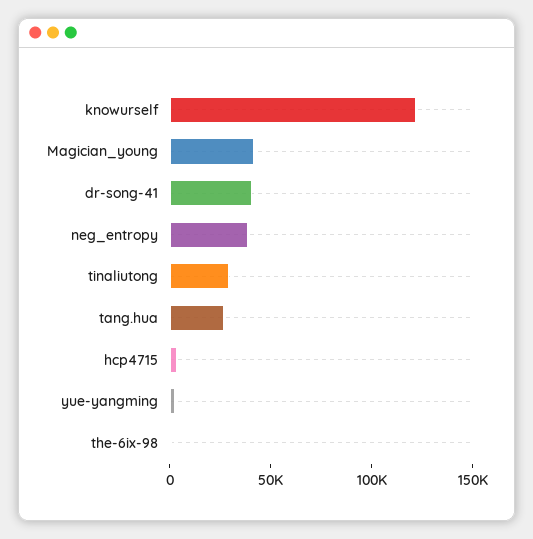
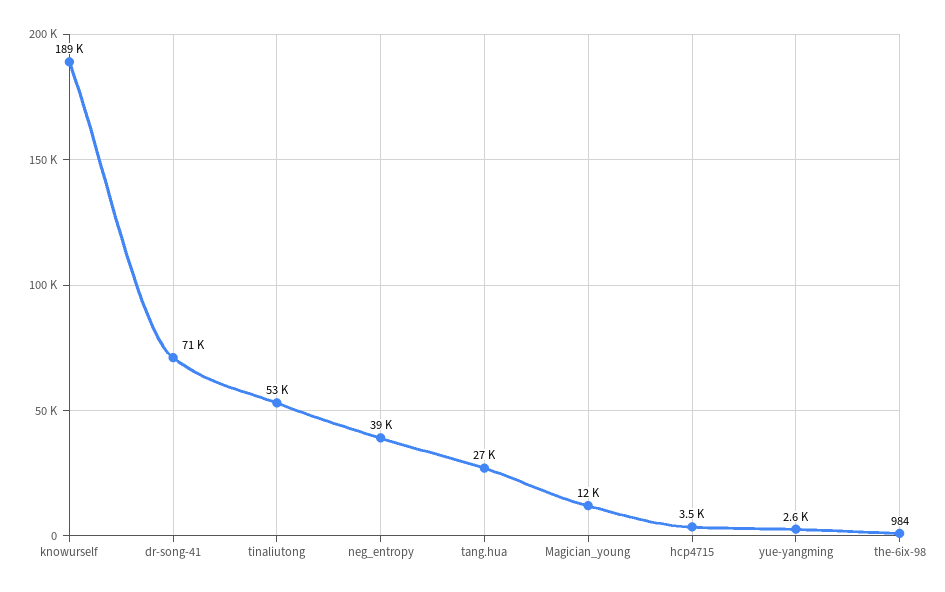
knowurself: 120000 -> 189000
Magician_young: 40000 -> 12000
dr-song-41: 40000 -> 71000
tinaliutong: 30000 -> 53000

